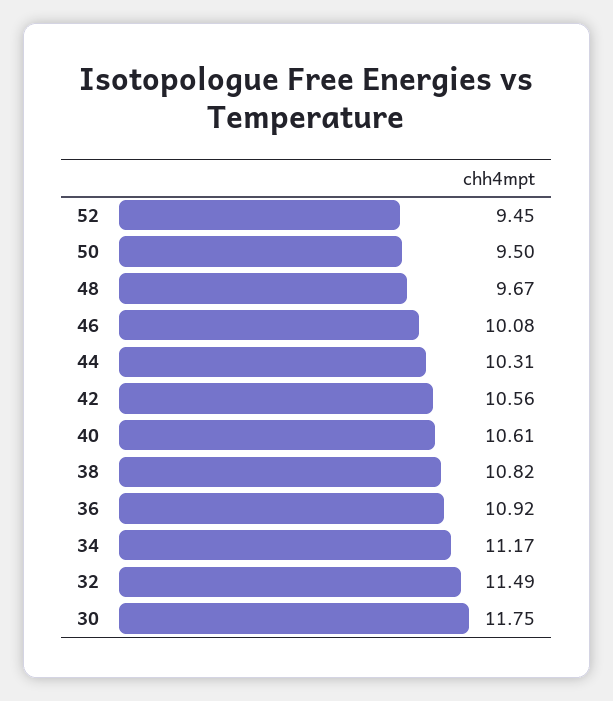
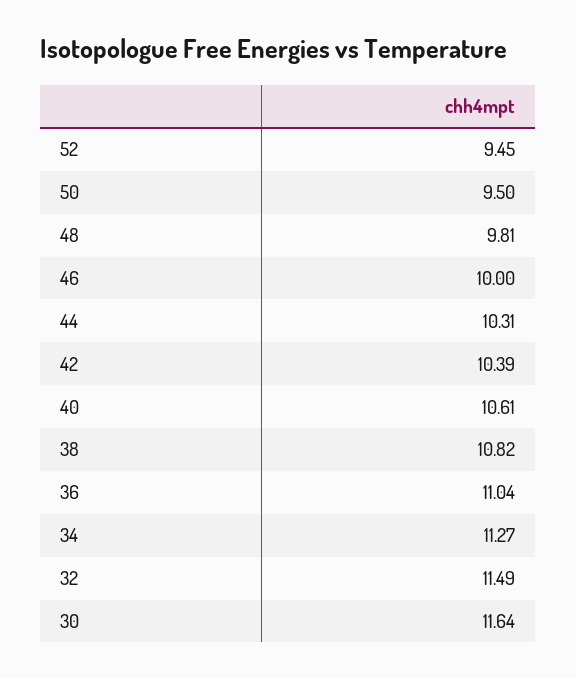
48: 9.67 -> 9.81
46: 10.08 -> 10
42: 10.56 -> 10.39
36: 10.92 -> 11.04
34: 11.17 -> 11.27
30: 11.75 -> 11.64

